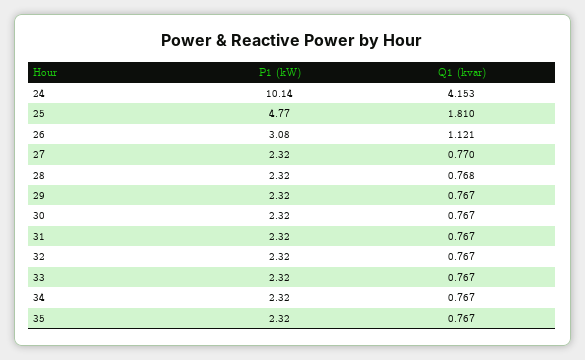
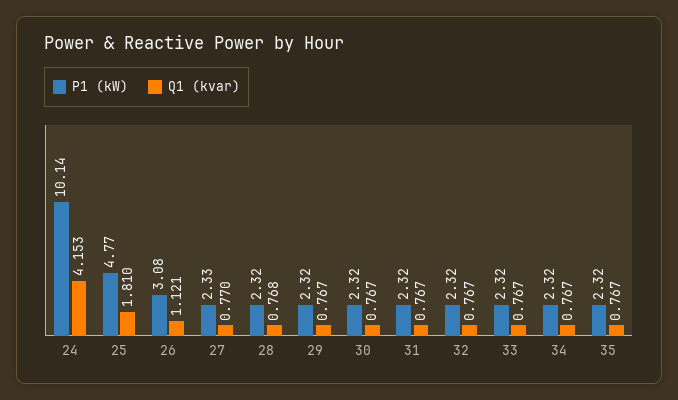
P1 (kW), 27: 2.32 -> 2.33

